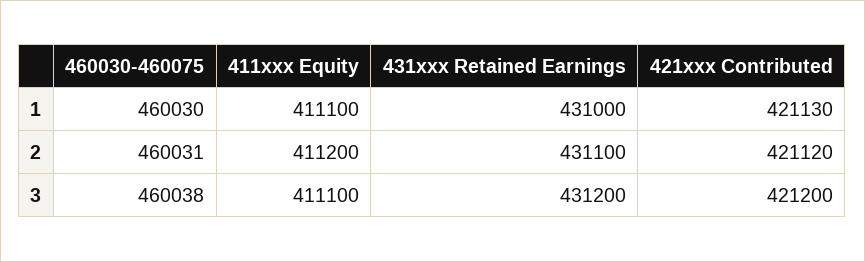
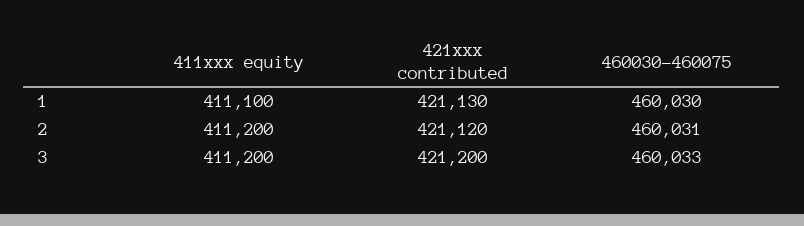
431xxx Retained Earnings, 1: 431000 -> none
431xxx Retained Earnings, 2: 431100 -> none
460030-460075, 3: 460038 -> 460033
411xxx Equity, 3: 411100 -> 411200
431xxx Retained Earnings, 3: 431200 -> none

